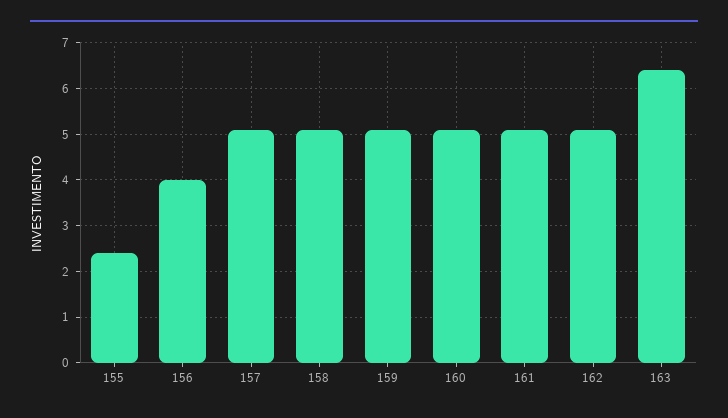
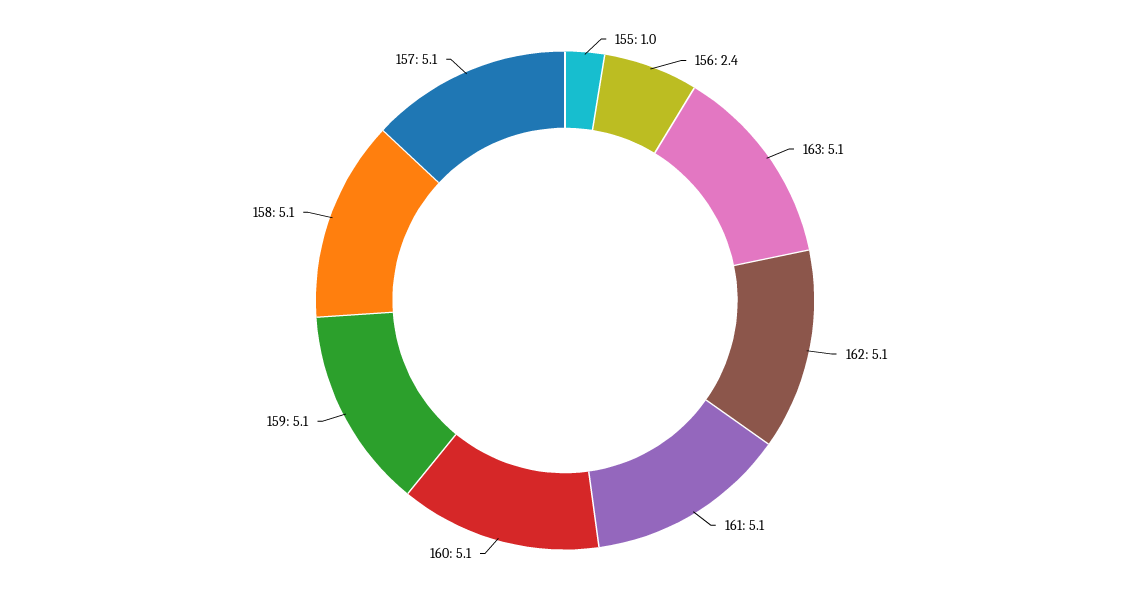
155: 2.5 -> 1
156: 4 -> 2.4
163: 6.5 -> 5.1

